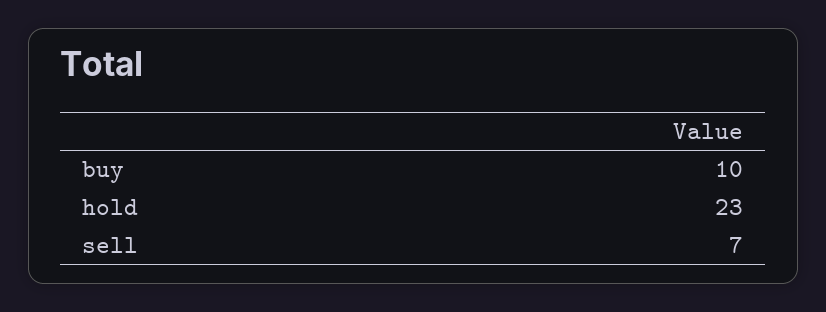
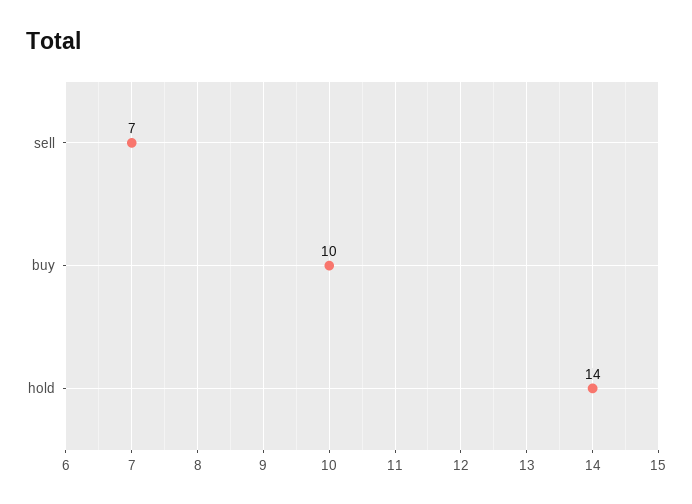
hold: 23 -> 14

